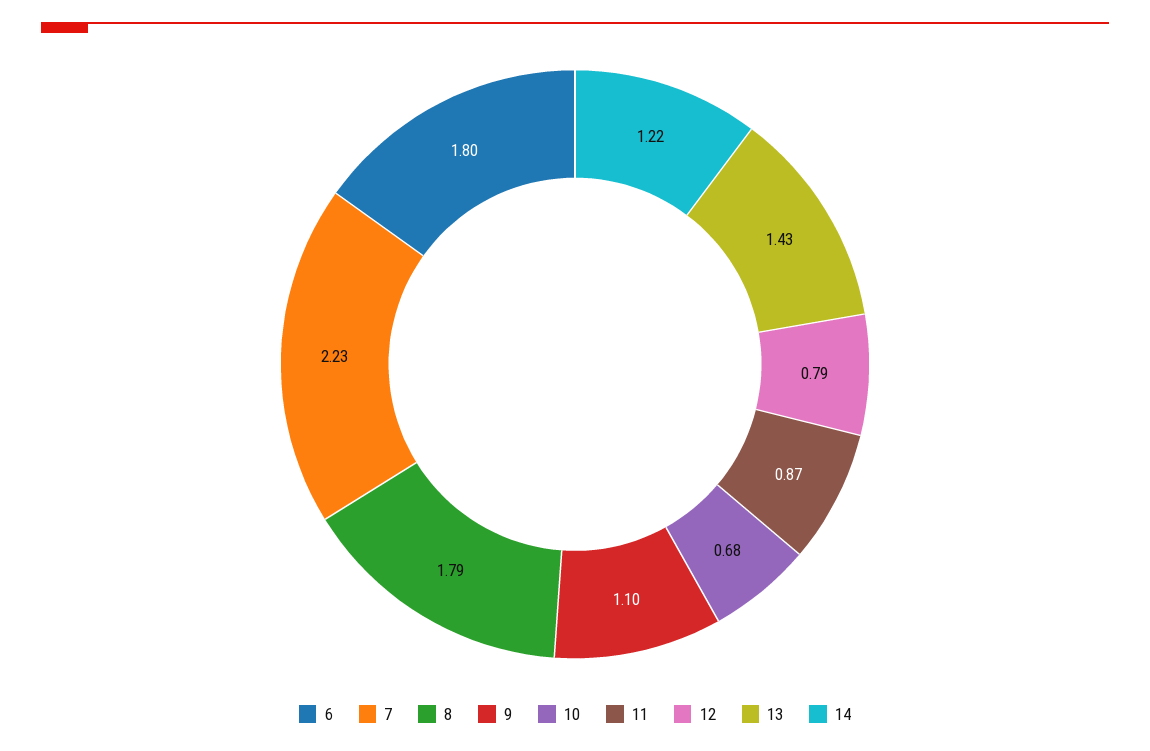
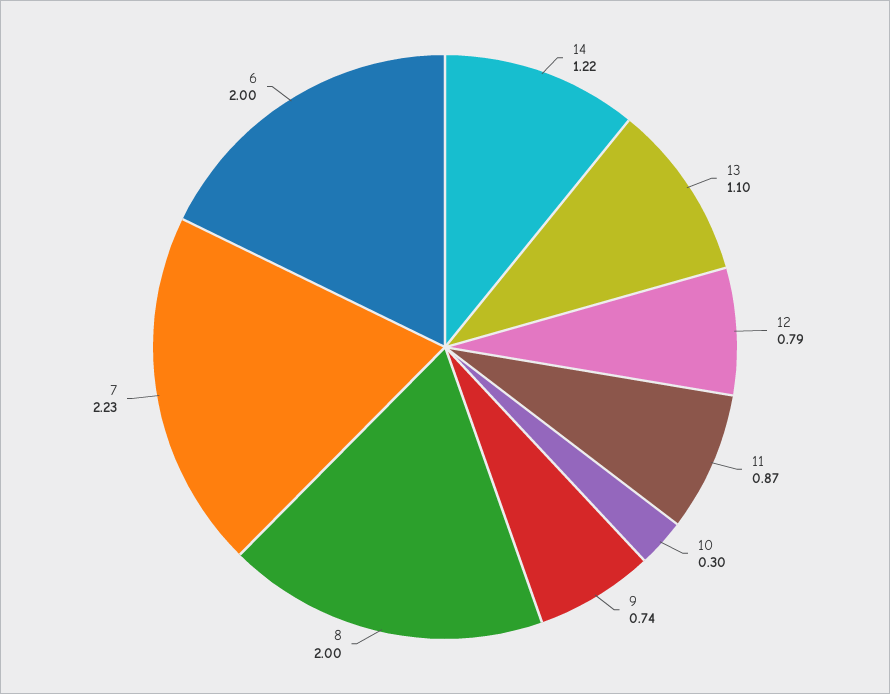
6: 1.8 -> 2
8: 1.79 -> 2
9: 1.1 -> 0.74
10: 0.68 -> 0.3
13: 1.43 -> 1.1

